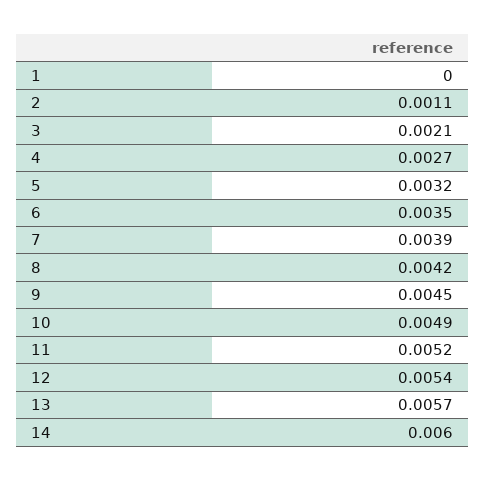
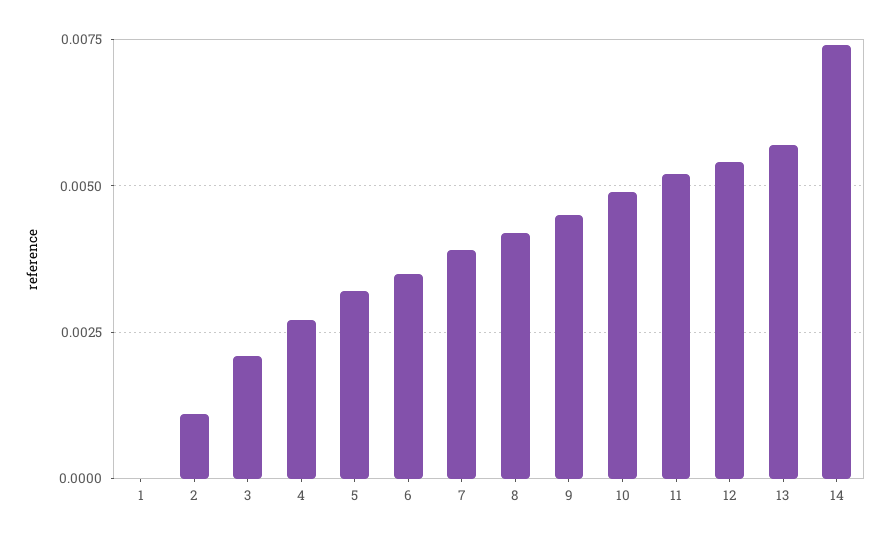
14: 0.006 -> 0.0075

